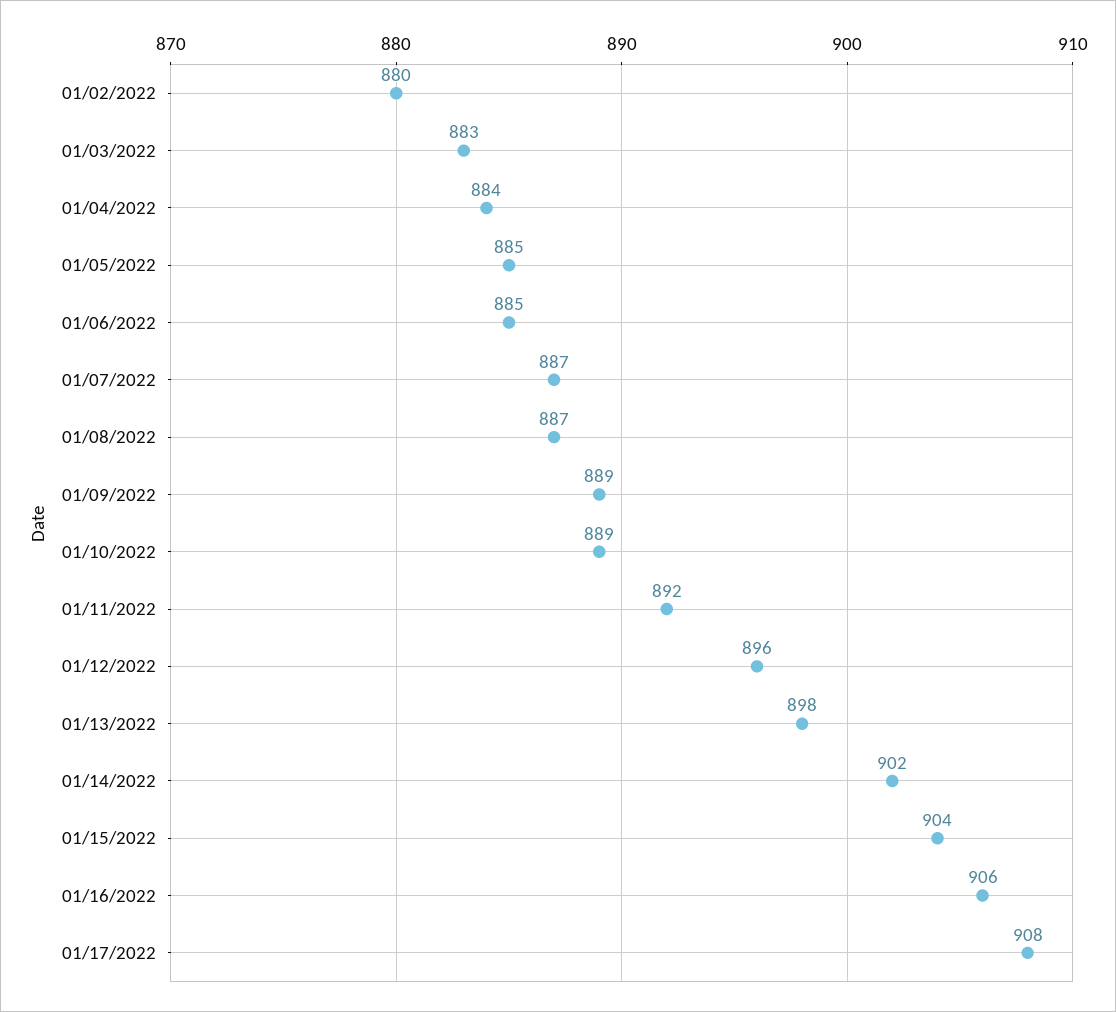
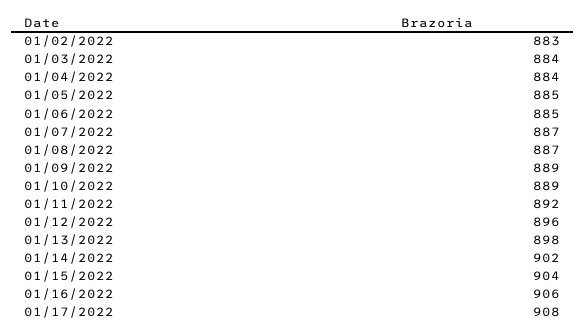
01/02/2022: 880 -> 883
01/03/2022: 883 -> 884

